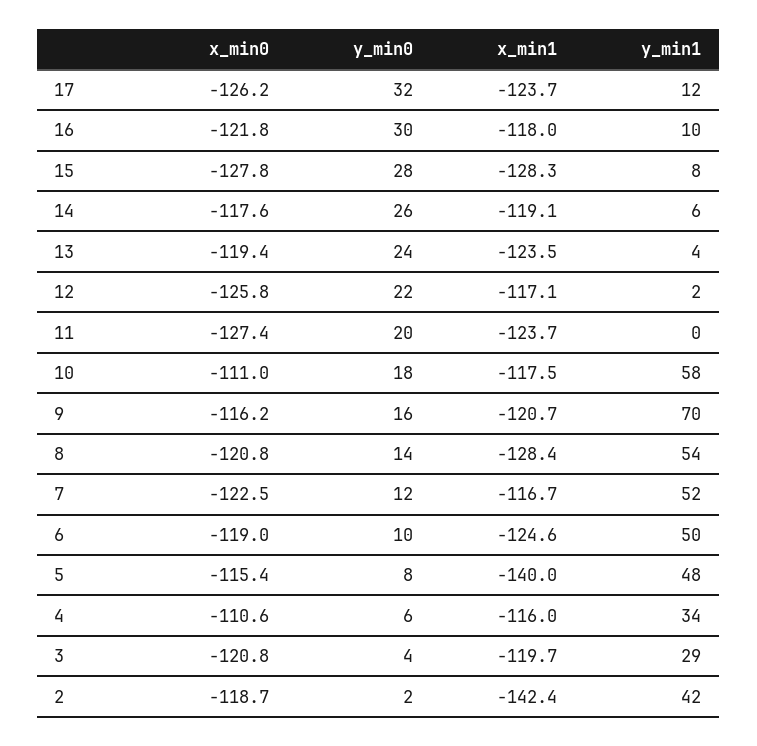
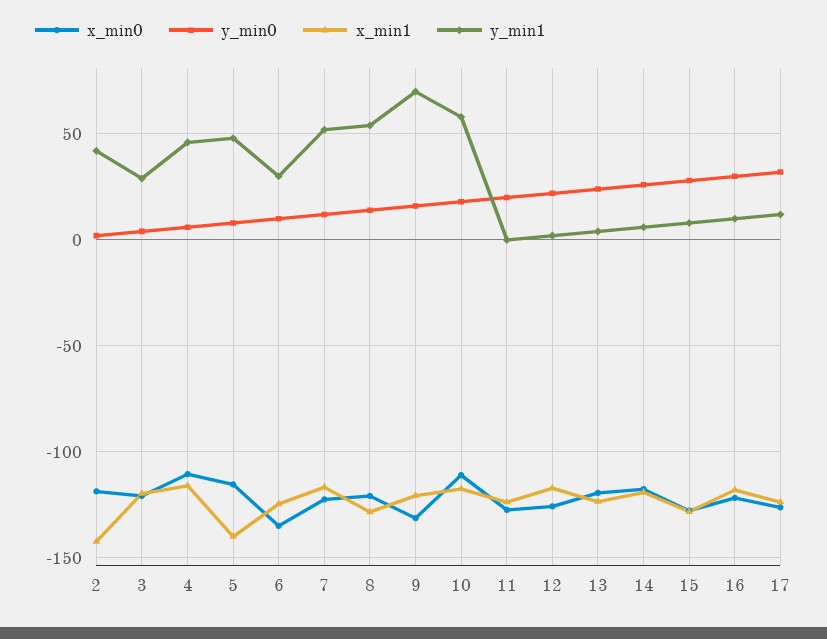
x_min0, 9: -116.2 -> -130
x_min0, 6: -119 -> -135
y_min1, 6: 50 -> 30
y_min1, 4: 34 -> 45

